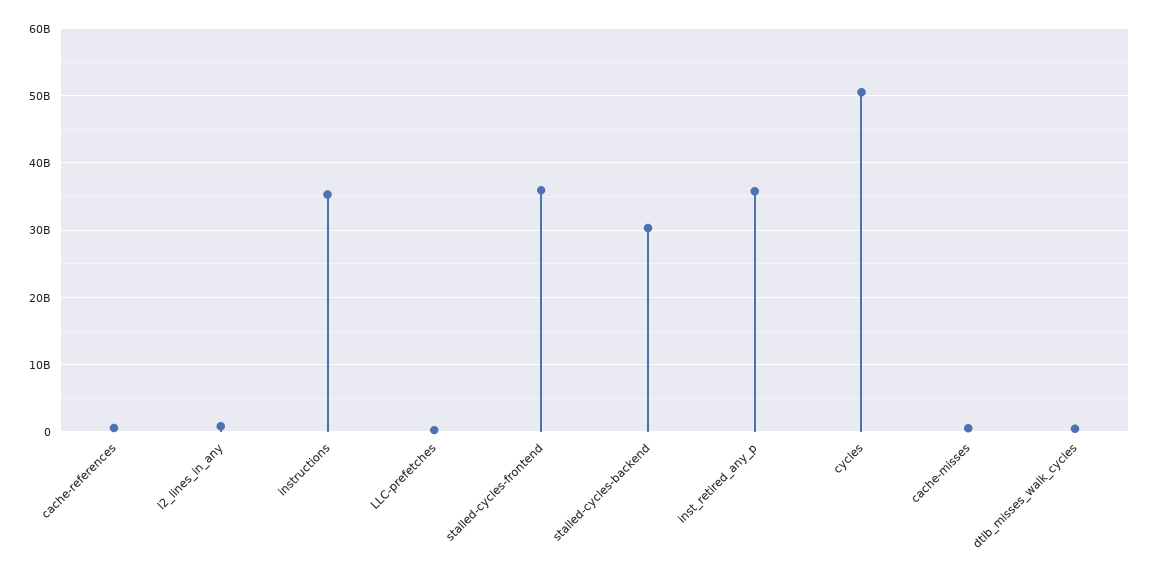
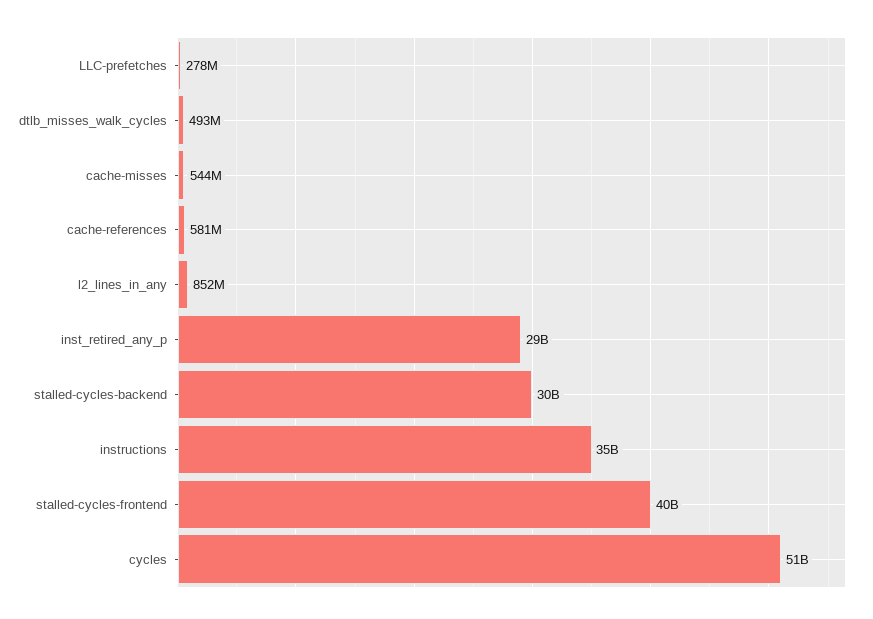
stalled-cycles-frontend: 36000000000 -> 40000000000
inst_retired_any_p: 36000000000 -> 29000000000

